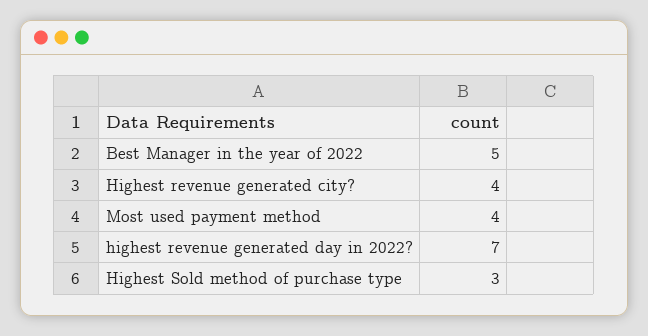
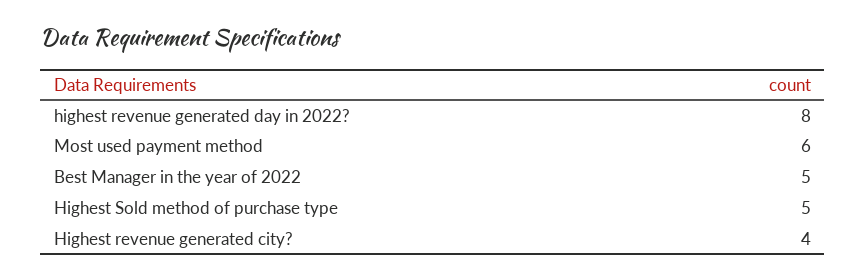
Most used payment method: 4 -> 6
highest revenue generated day in 2022?: 7 -> 8
Highest Sold method of purchase type: 3 -> 5

